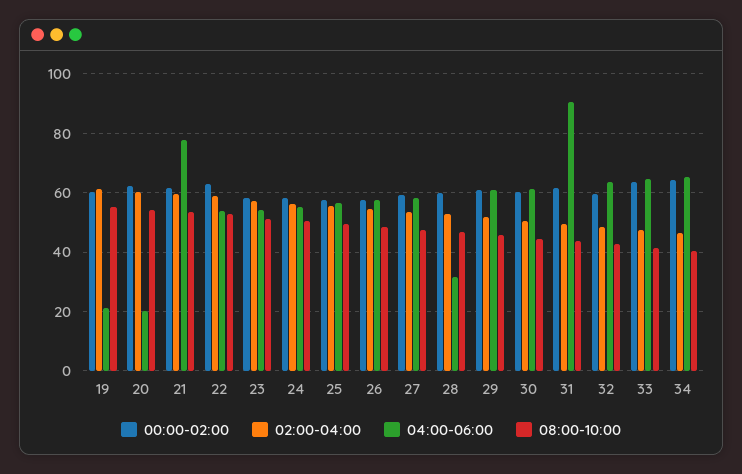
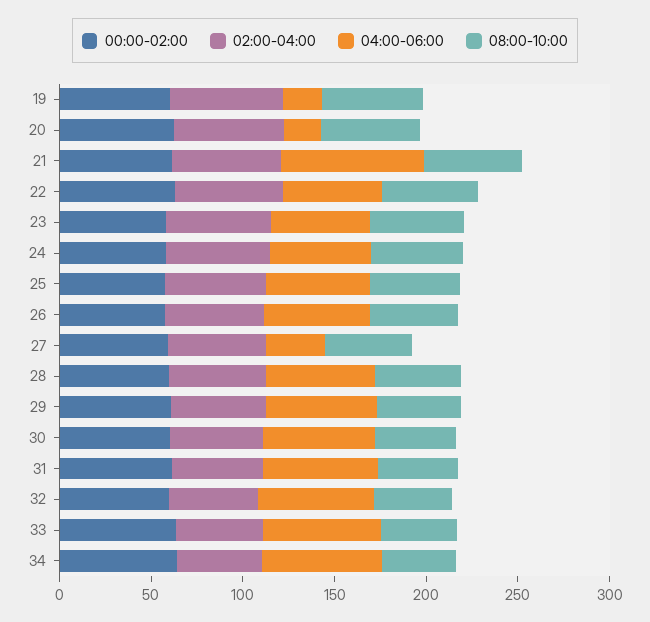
04:00-06:00, 27: 57.5 -> 30
04:00-06:00, 28: 32.5 -> 60
04:00-06:00, 31: 90 -> 60

